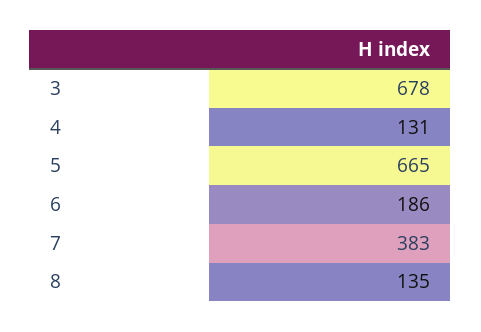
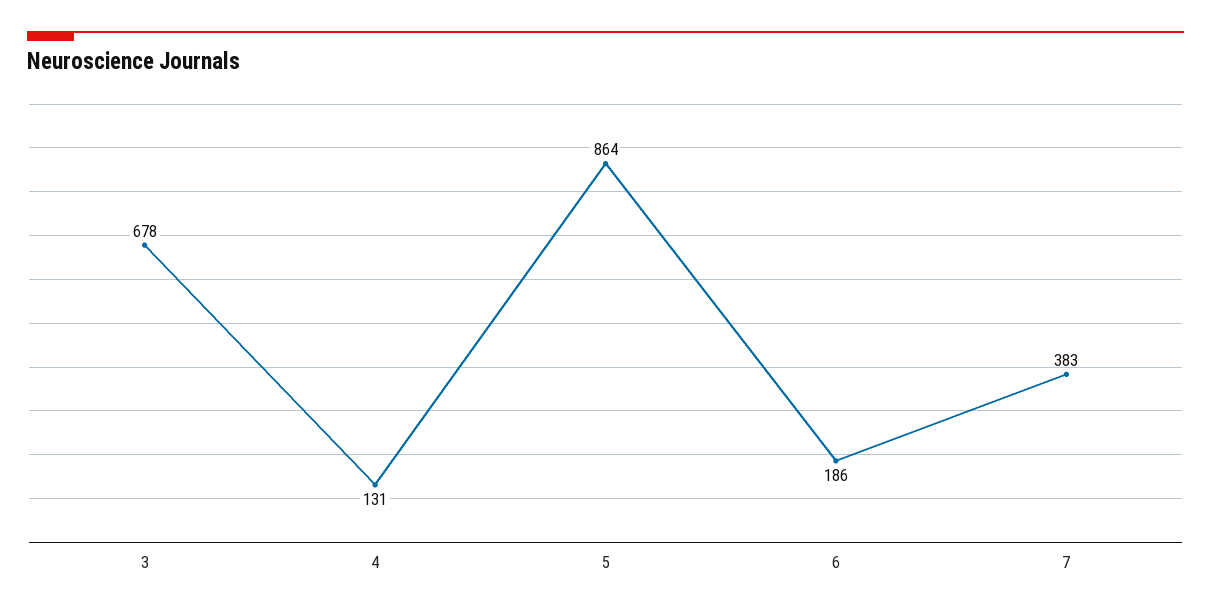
5: 665 -> 864
8: 135 -> none

